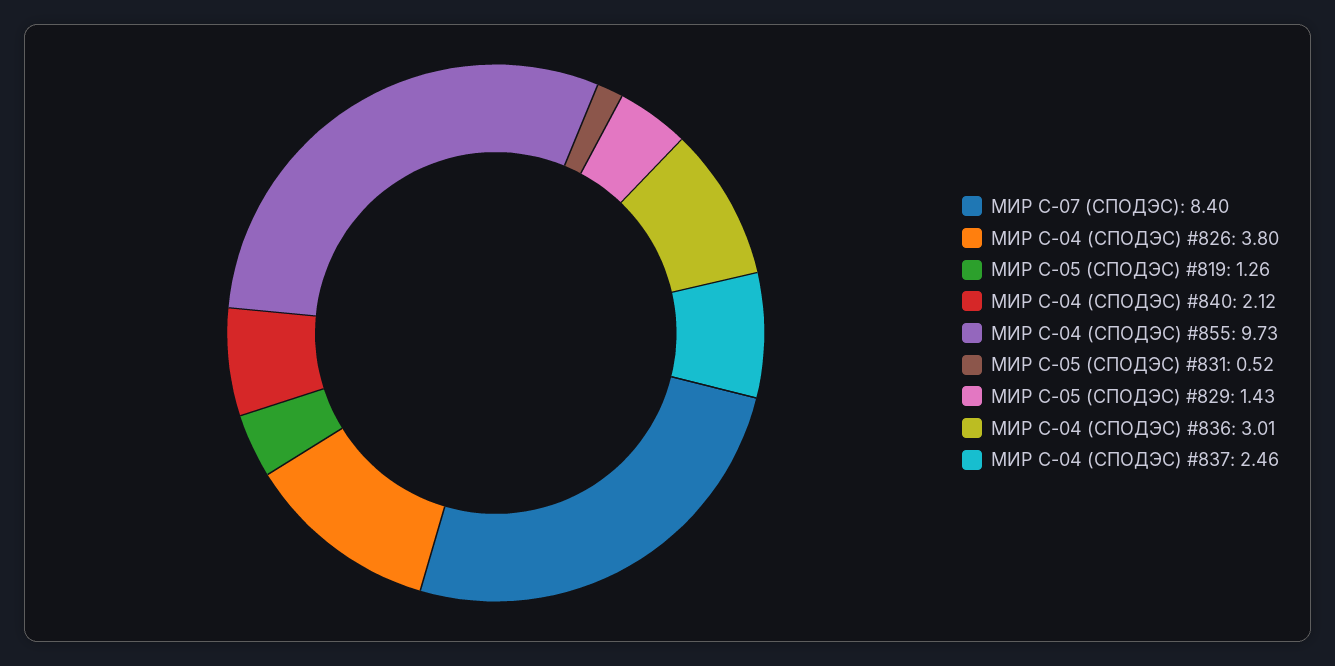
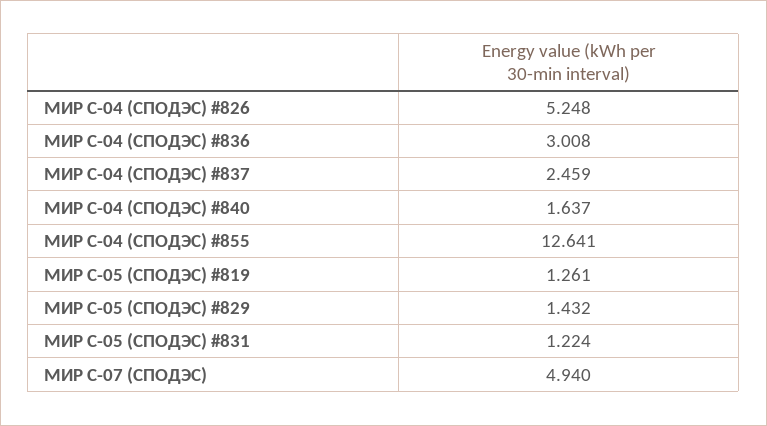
МИР С-07 (СПОДЭС): 8.4 -> 4.94
МИР С-04 (СПОДЭС) #826: 3.8 -> 5.248
МИР С-04 (СПОДЭС) #840: 2.12 -> 1.637
МИР С-04 (СПОДЭС) #855: 9.73 -> 12.641
МИР С-05 (СПОДЭС) #831: 0.52 -> 1.224

